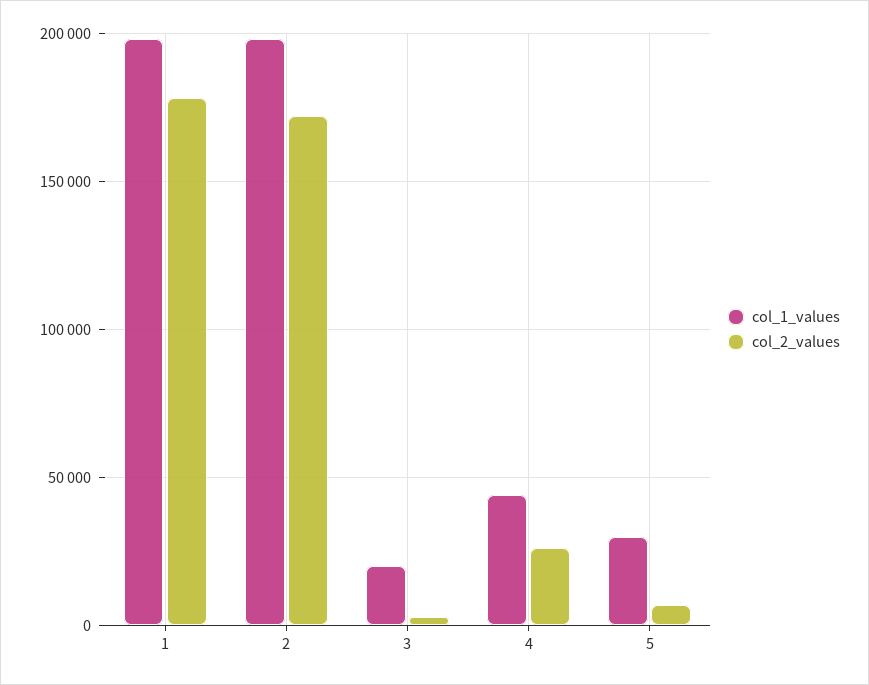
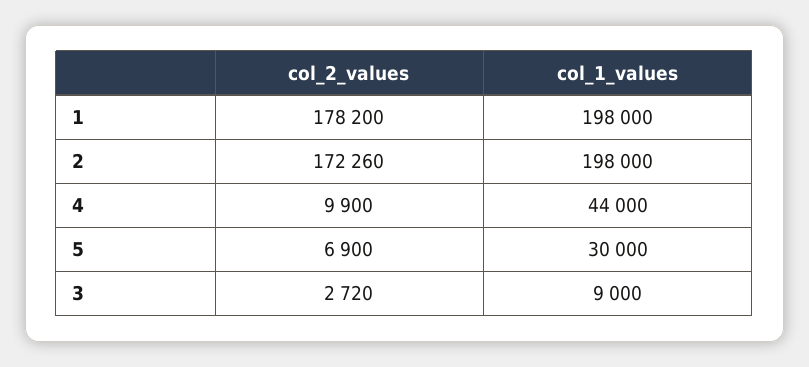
col_1_values, 3: 20000 -> 9000
col_2_values, 4: 25000 -> 9900

